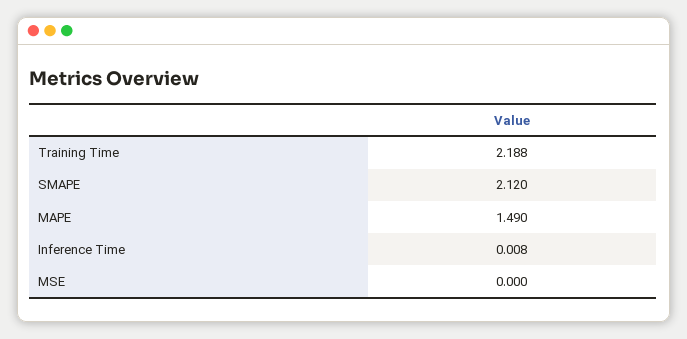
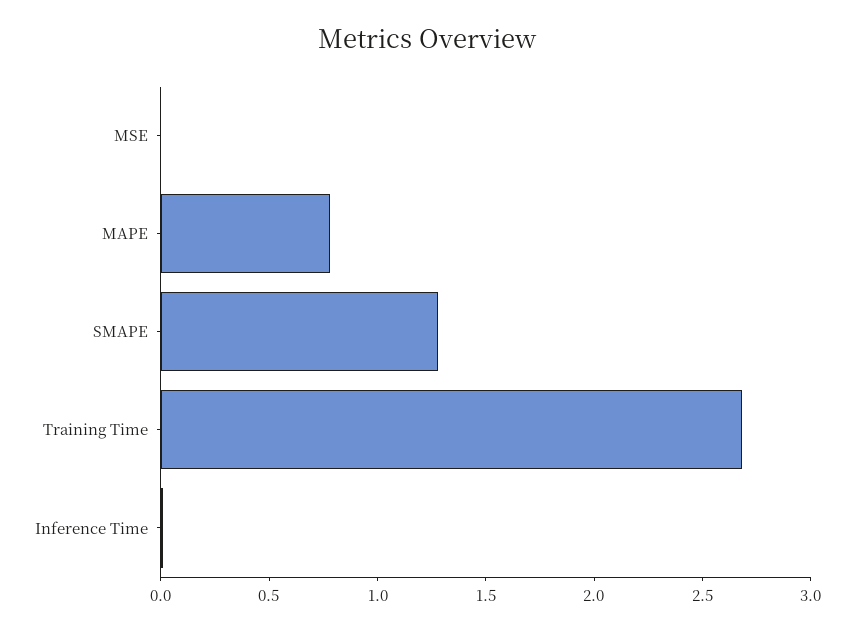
Training Time: 2.188 -> 2.7
SMAPE: 2.12 -> 1.3
MAPE: 1.49 -> 0.8

